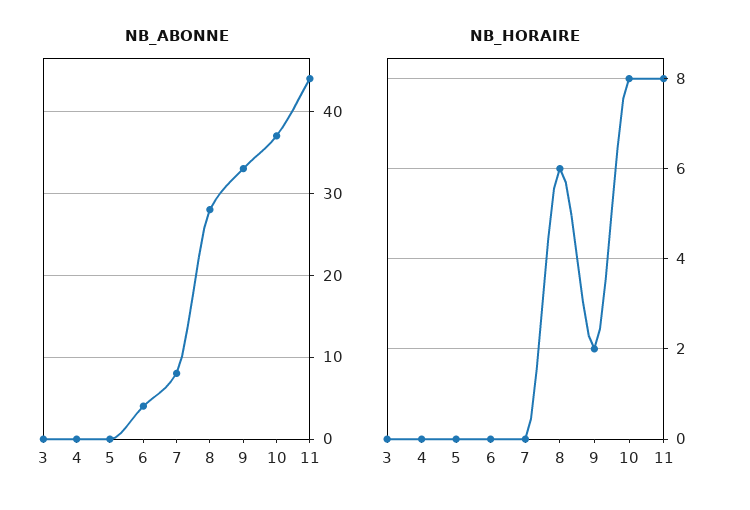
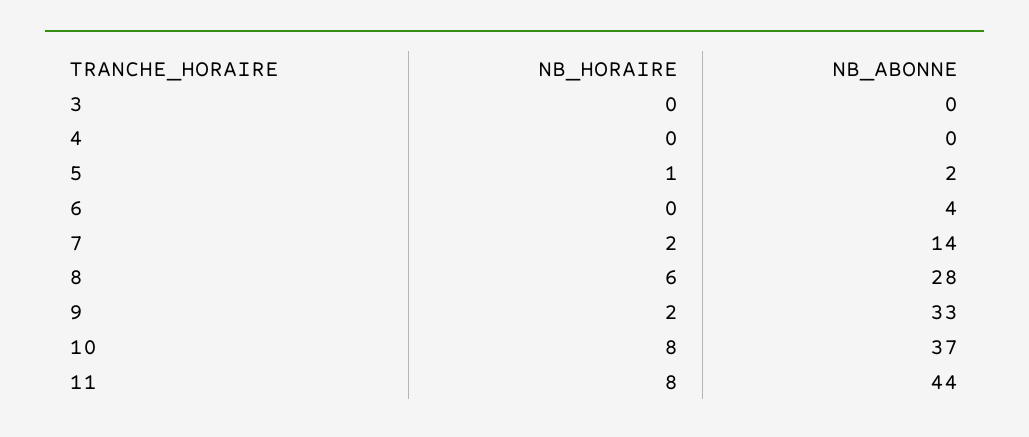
NB_ABONNE, 5: 0 -> 2
NB_ABONNE, 7: 8 -> 14
NB_HORAIRE, 5: 0 -> 1
NB_HORAIRE, 7: 0 -> 2

